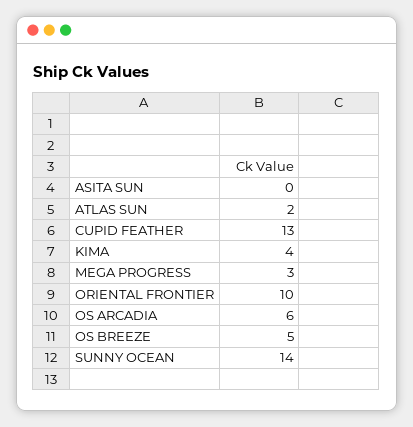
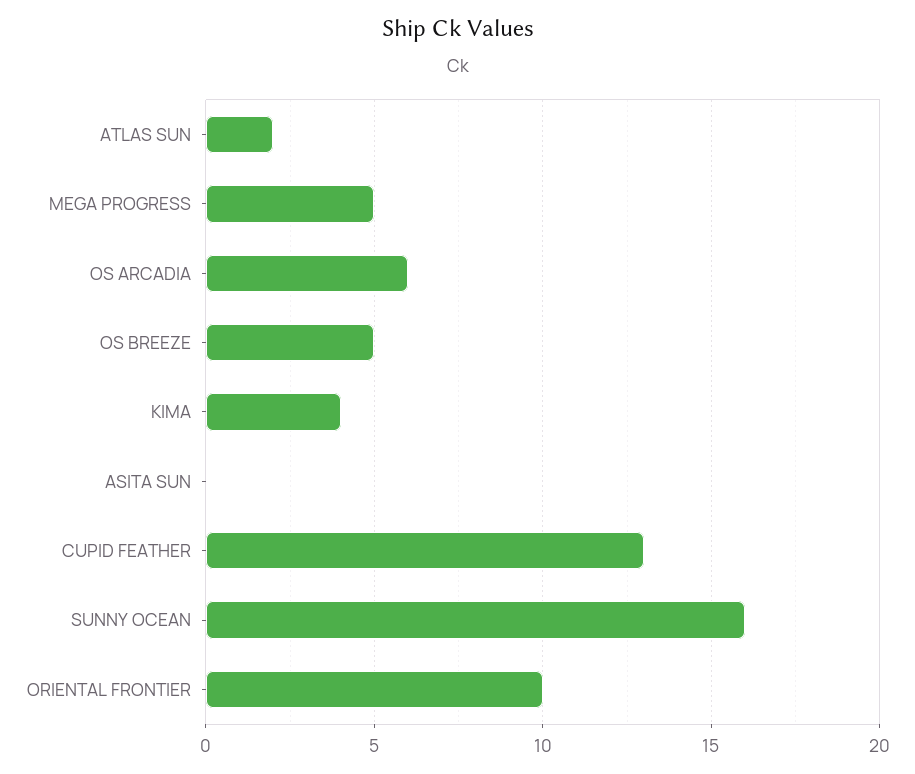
MEGA PROGRESS: 3 -> 5
SUNNY OCEAN: 14 -> 16

